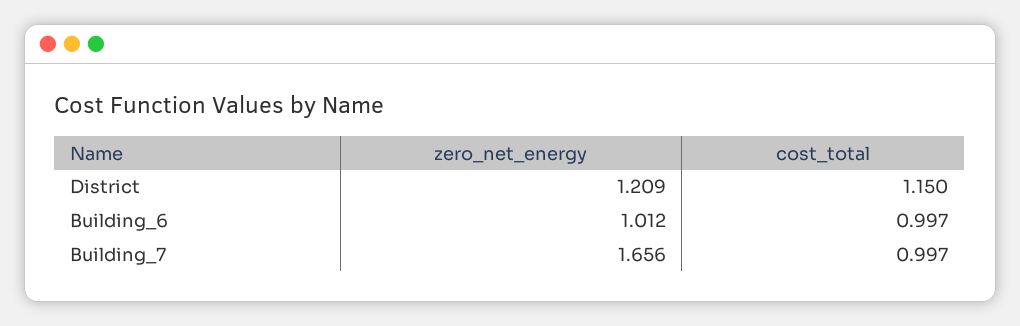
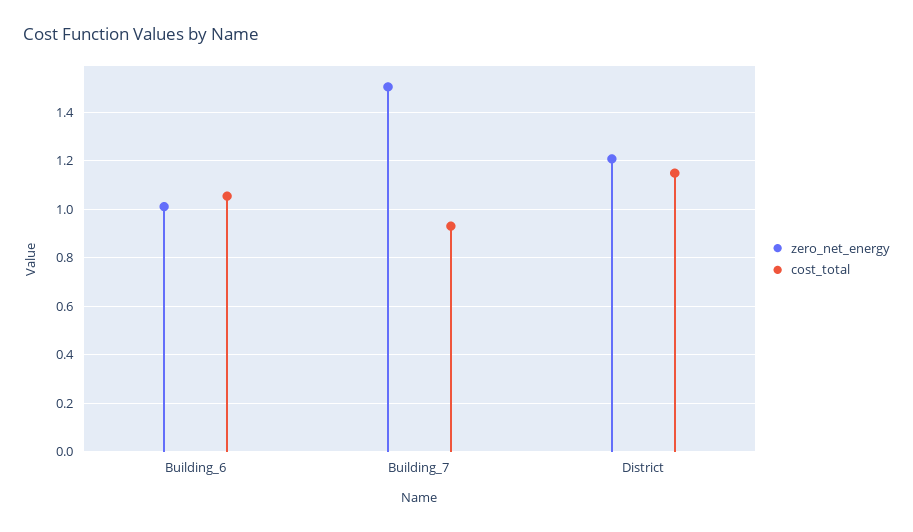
cost_total, Building_6: 0.997 -> 1.05
zero_net_energy, Building_7: 1.656 -> 1.5
cost_total, Building_7: 0.997 -> 0.925

